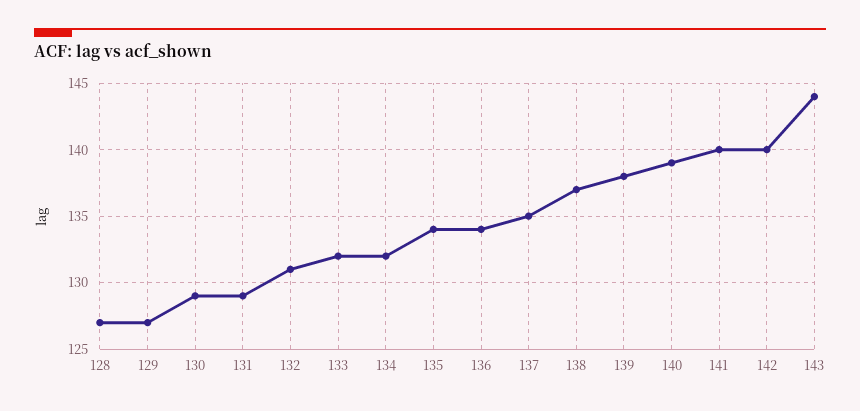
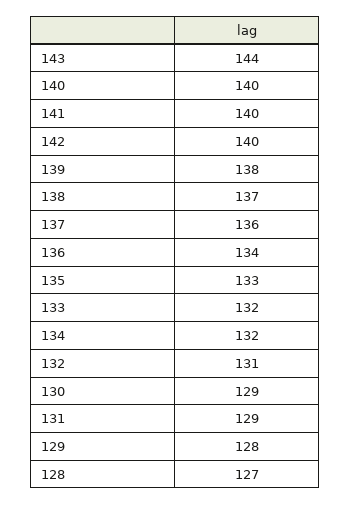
129: 127 -> 128
135: 134 -> 133
137: 135 -> 136
140: 139 -> 140

